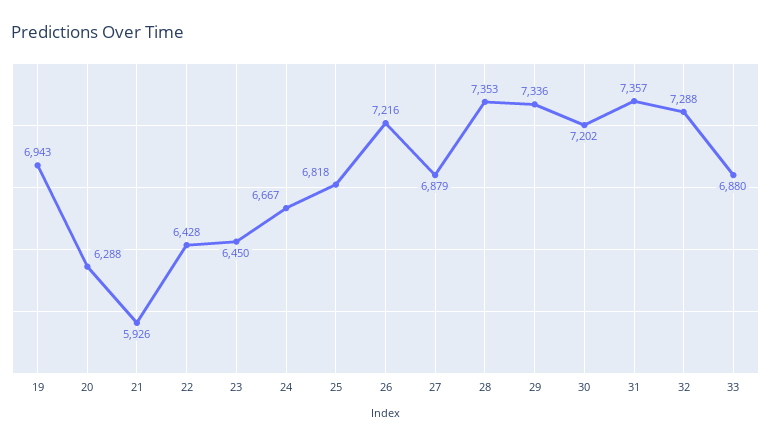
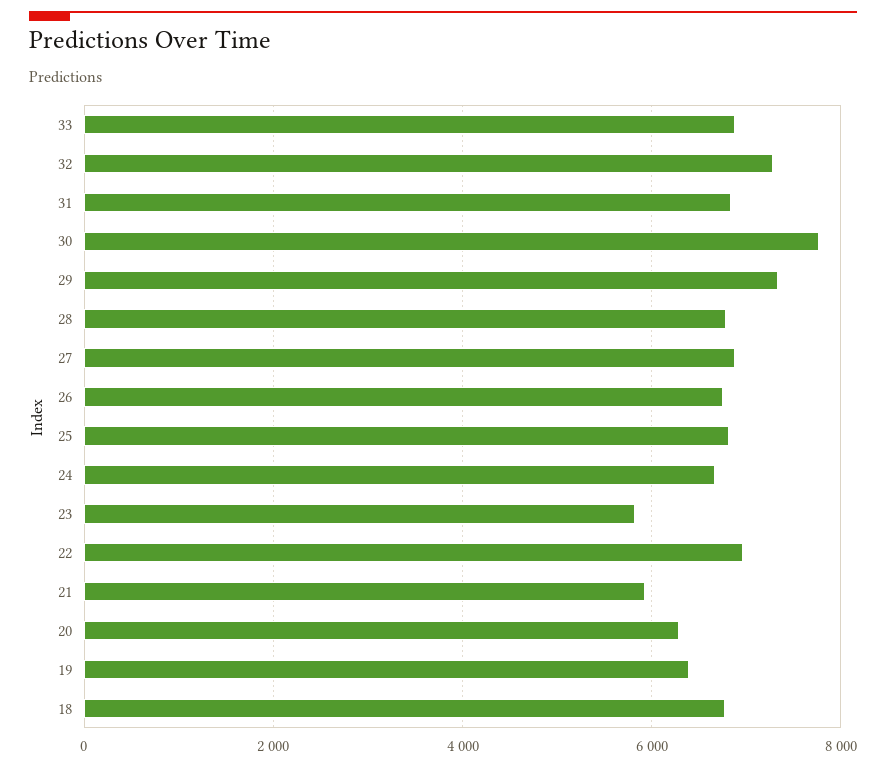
19: 6943 -> 6400
22: 6428 -> 7000
23: 6450 -> 5800
26: 7216 -> 6800
28: 7353 -> 6800
30: 7202 -> 7800
31: 7357 -> 6800
18: none -> 6800

